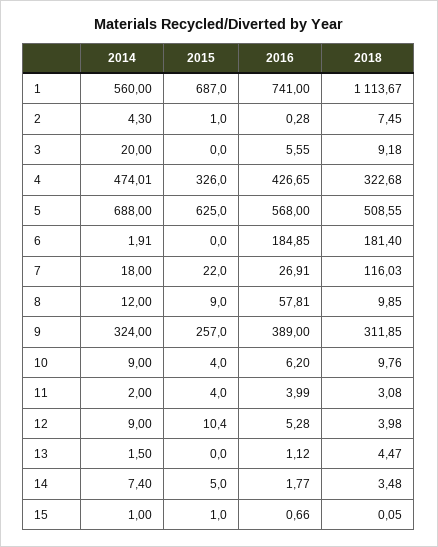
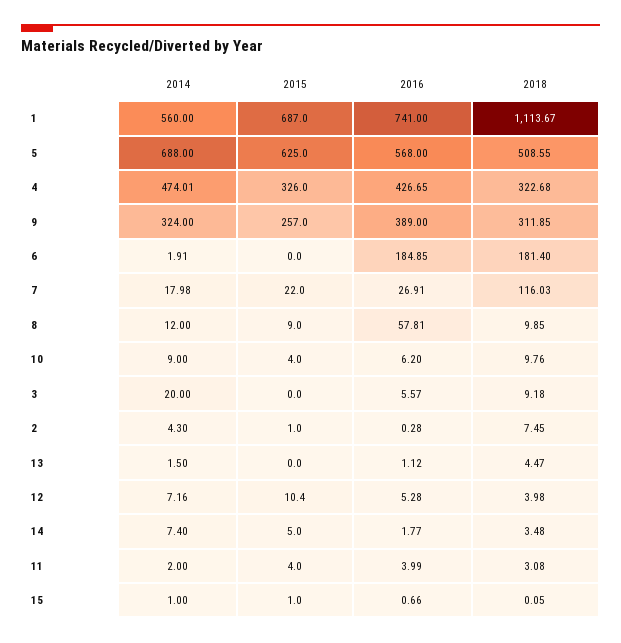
2016, 3: 5.55 -> 5.57
2014, 7: 18 -> 17.98
2014, 12: 9 -> 7.16

